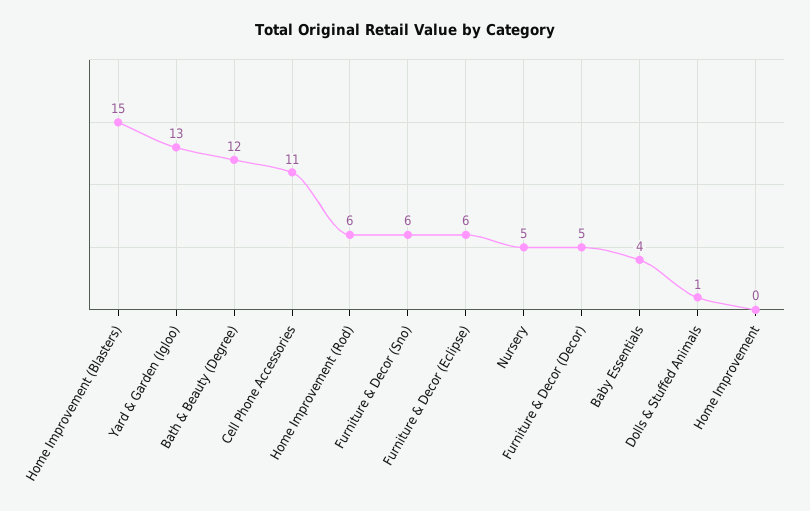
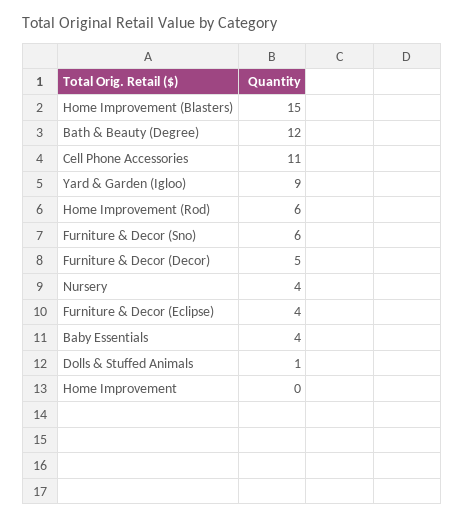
Yard & Garden (Igloo): 13 -> 9
Furniture & Decor (Eclipse): 6 -> 4
Nursery: 5 -> 4

